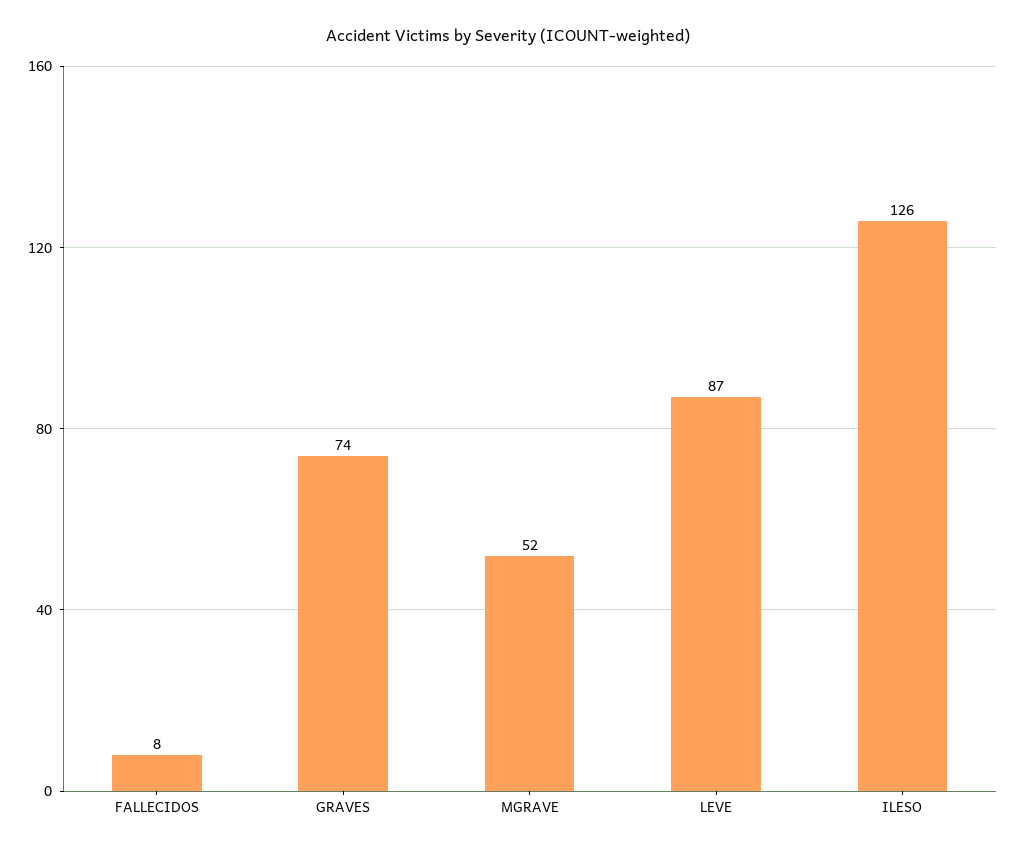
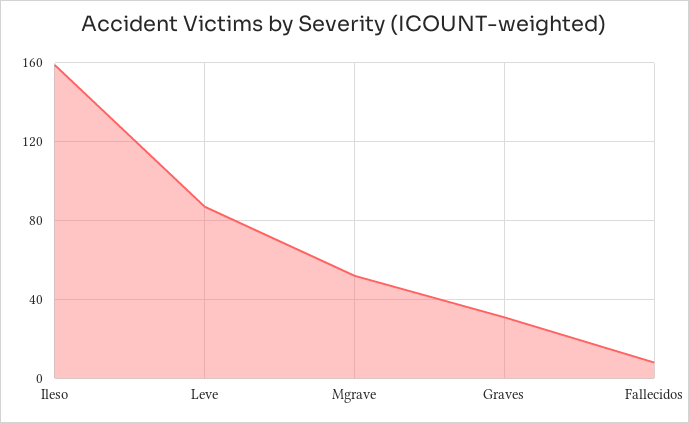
GRAVES: 74 -> 30
ILESO: 126 -> 160

